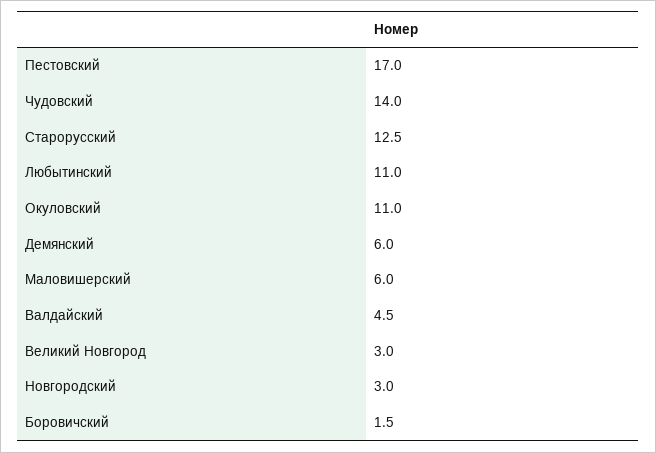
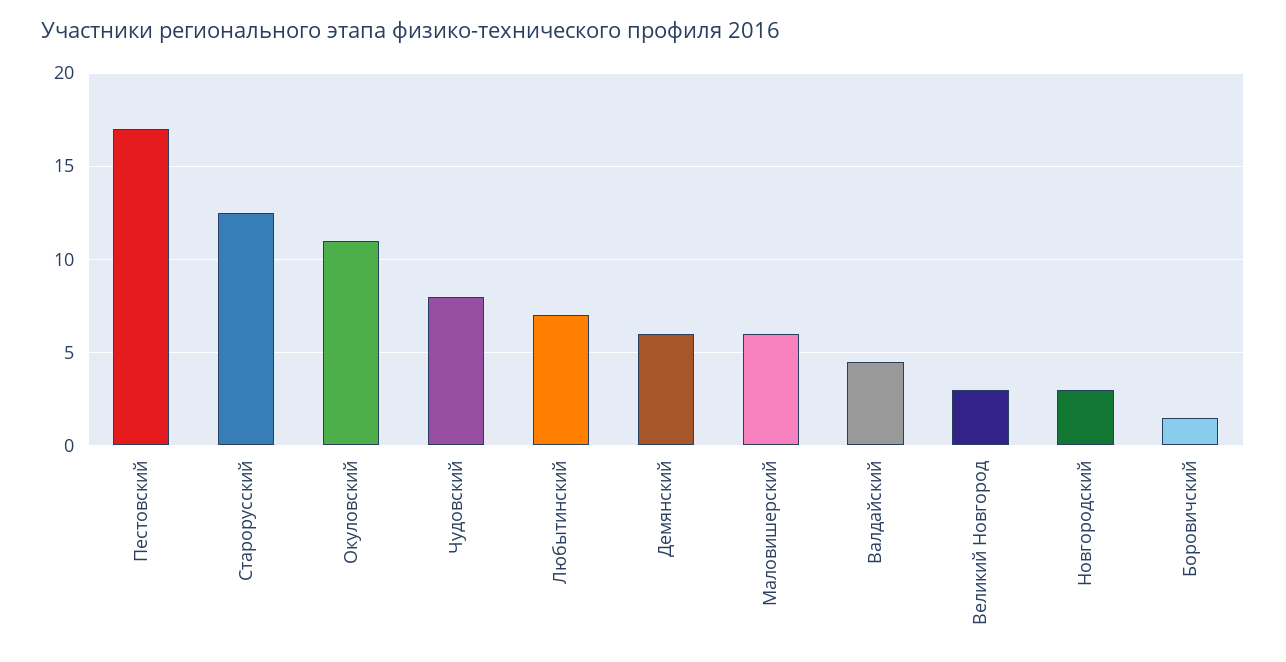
Чудовский: 14 -> 8
Любытинский: 11 -> 7

